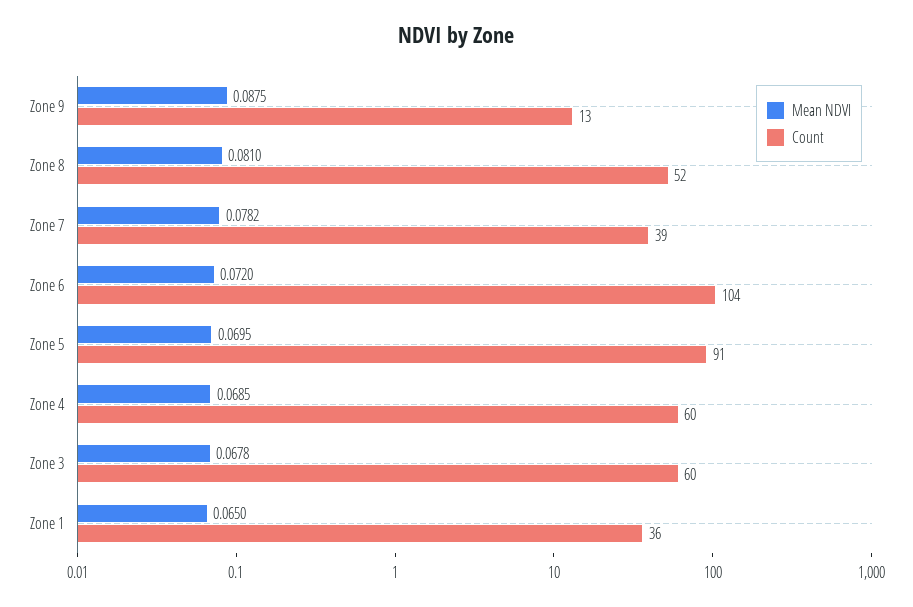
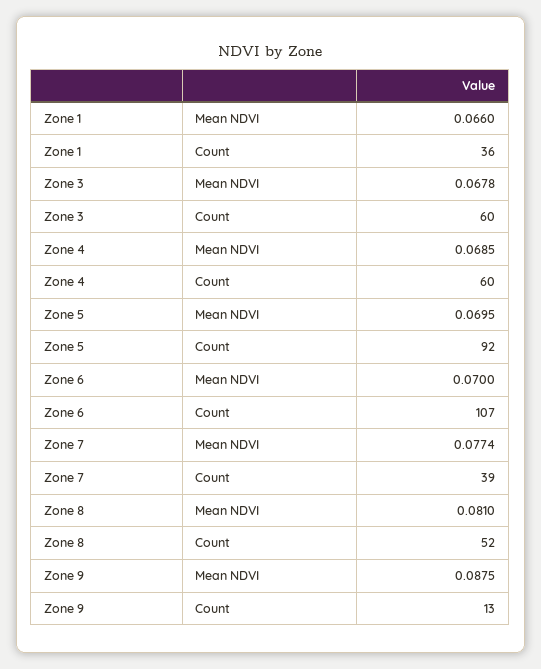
Mean NDVI, Zone 7: 0.0782 -> 0.0774
Mean NDVI, Zone 6: 0.072 -> 0.07
Count, Zone 6: 104 -> 107
Count, Zone 5: 91 -> 92
Mean NDVI, Zone 1: 0.065 -> 0.066

